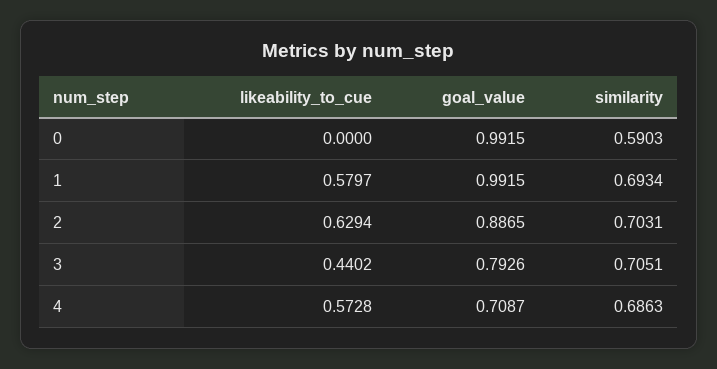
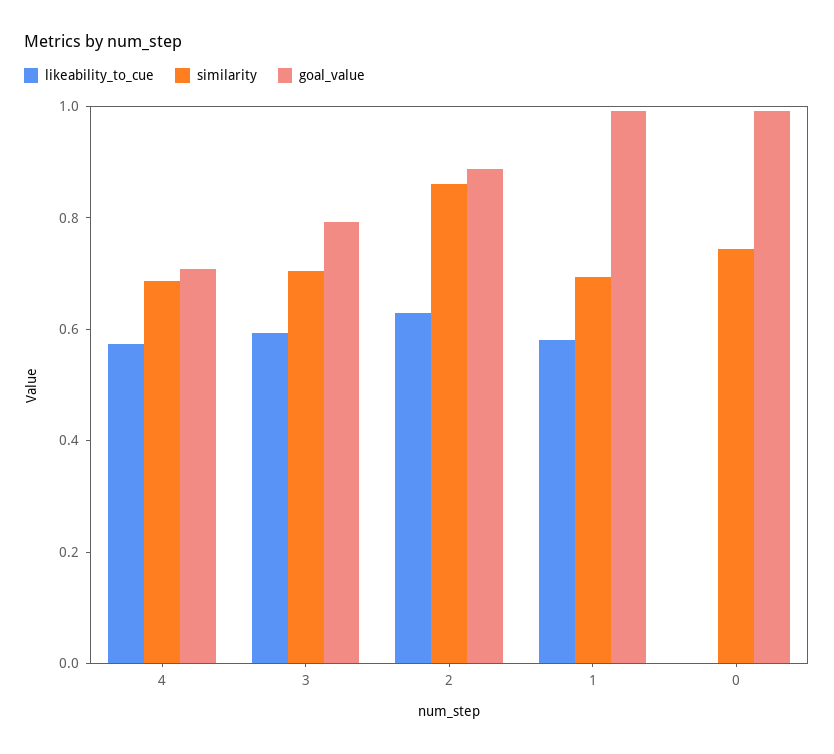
similarity, 0: 0.5903 -> 0.75
similarity, 2: 0.7031 -> 0.85
likeability_to_cue, 3: 0.4402 -> 0.6

